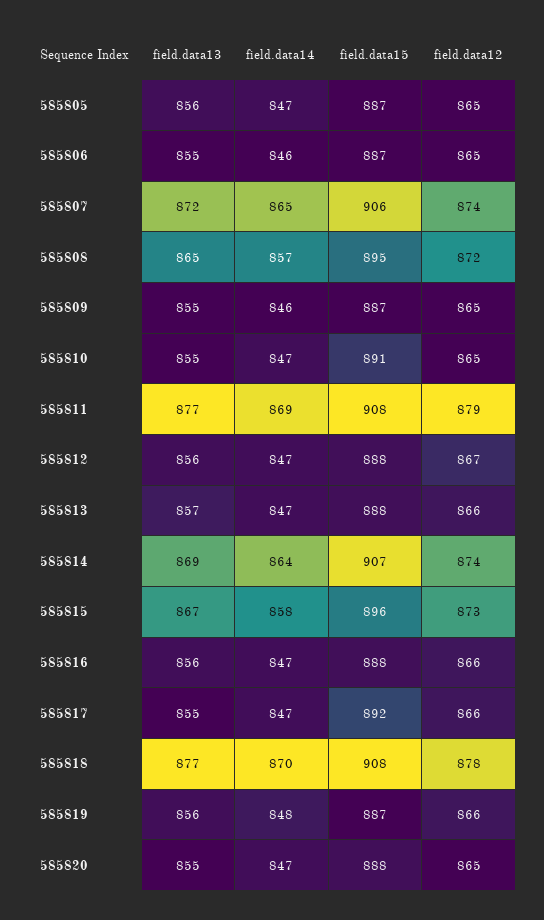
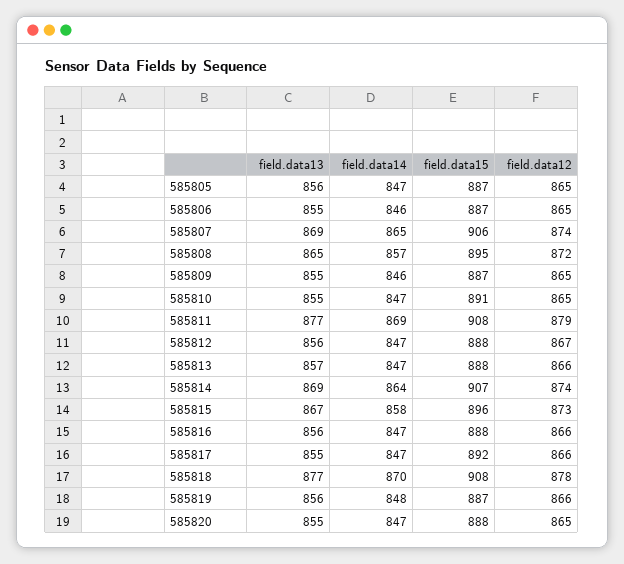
field.data13, 585807: 872 -> 869

